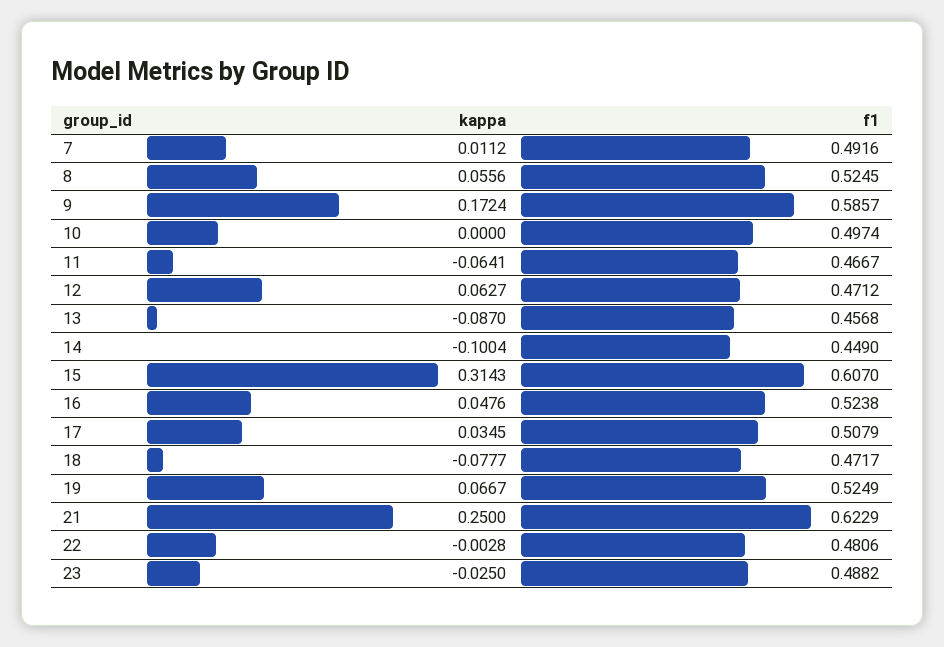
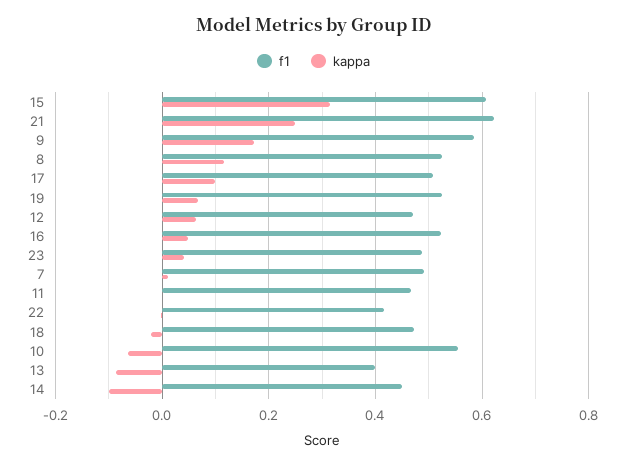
kappa, 8: 0.0556 -> 0.12
kappa, 10: 0 -> -0.06
f1, 10: 0.4974 -> 0.56
kappa, 11: -0.0641 -> 0
f1, 13: 0.4568 -> 0.4
kappa, 17: 0.0345 -> 0.1
kappa, 18: -0.0777 -> -0.02
f1, 22: 0.4806 -> 0.42
kappa, 23: -0.025 -> 0.04

